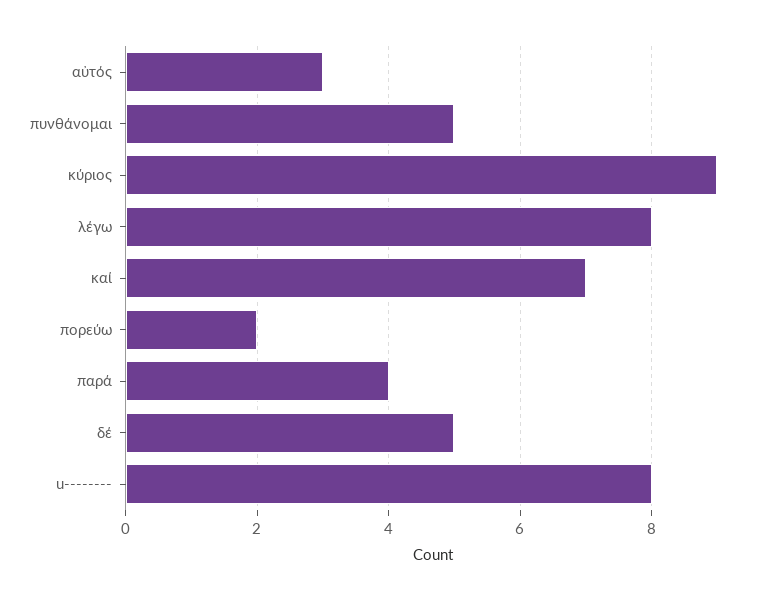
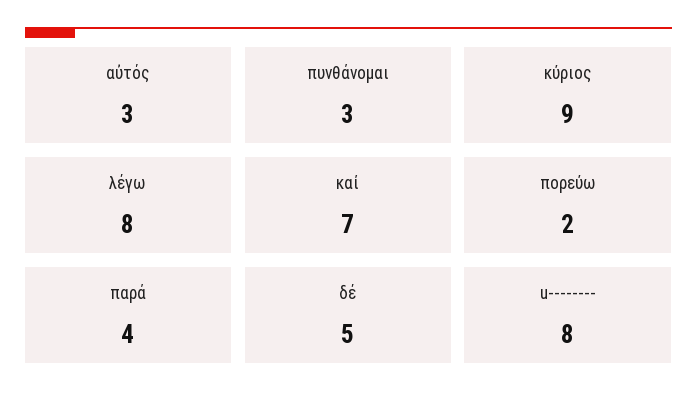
πυνθάνομαι: 5 -> 3

